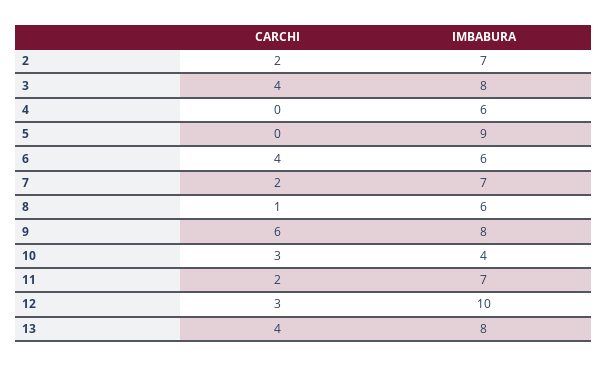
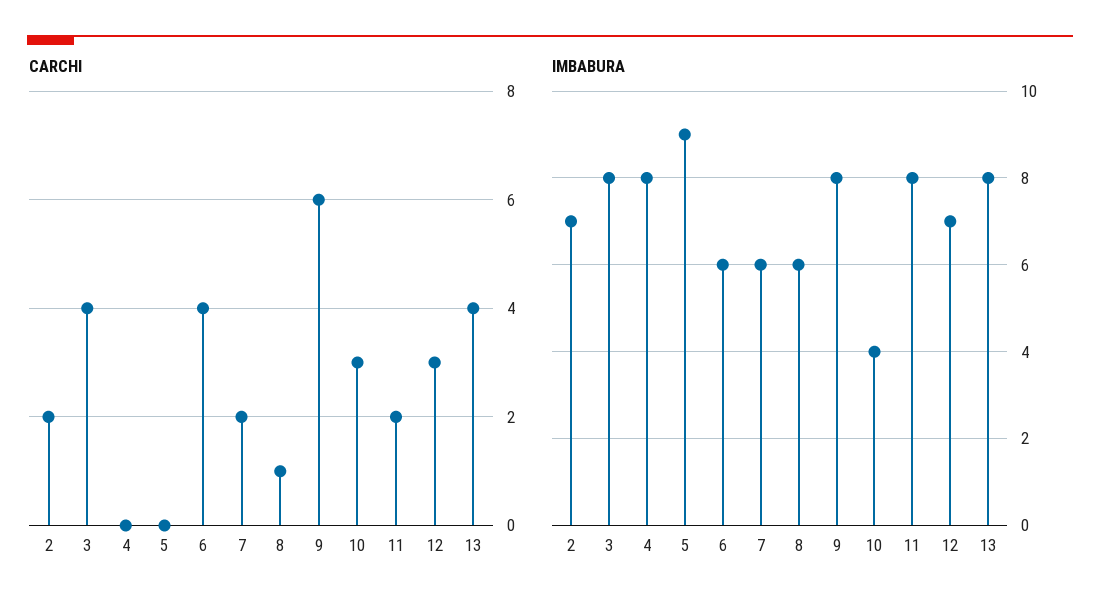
IMBABURA, 4: 6 -> 8
IMBABURA, 7: 7 -> 6
IMBABURA, 11: 7 -> 8
IMBABURA, 12: 10 -> 7

